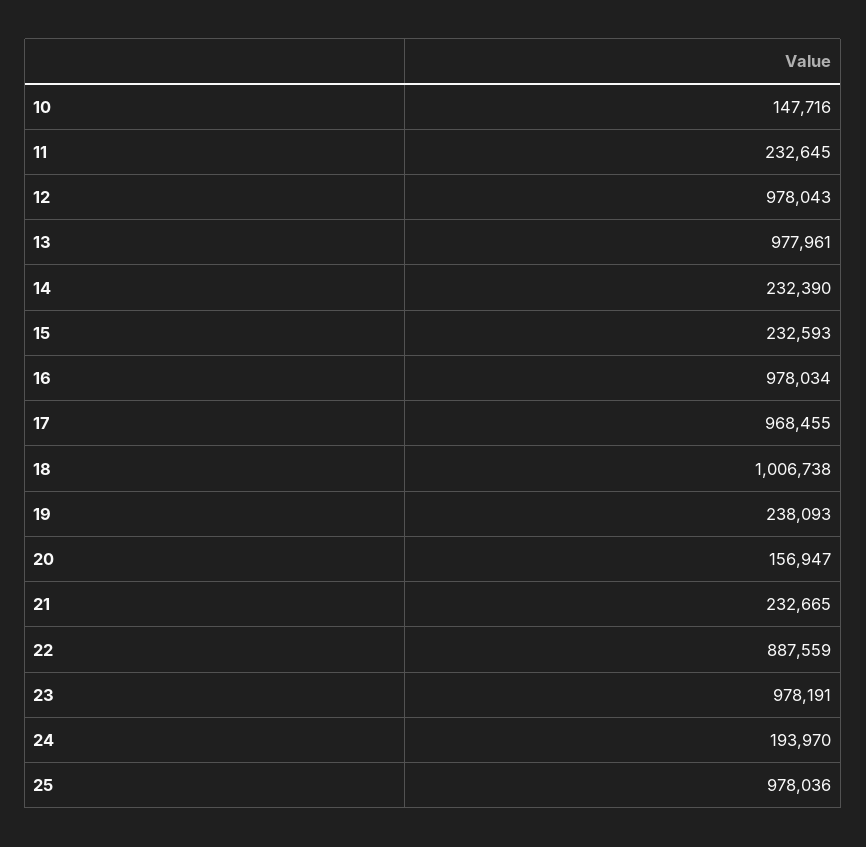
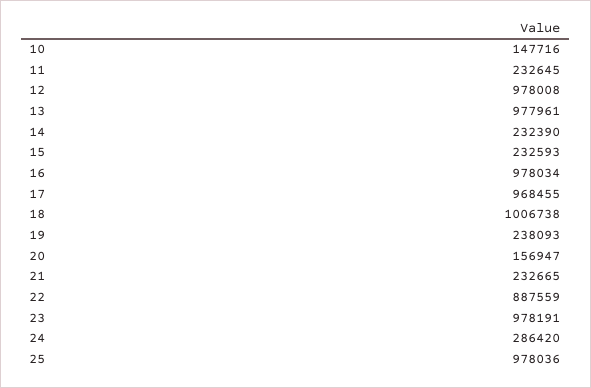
12: 978043 -> 978008
24: 193970 -> 286420

